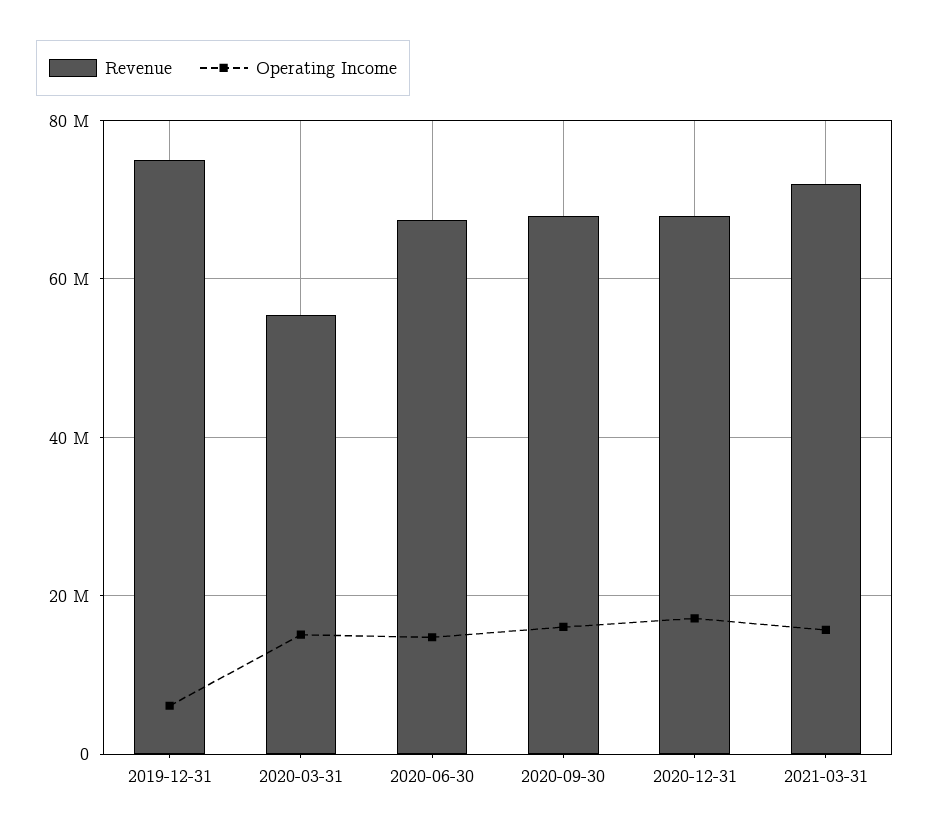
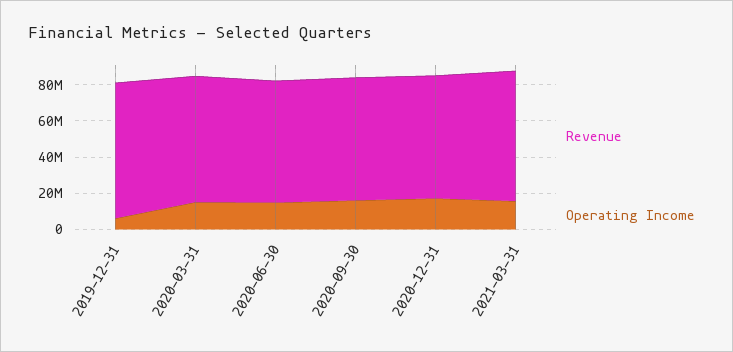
Revenue, 2020-03-31: 56000000 -> 70000000

